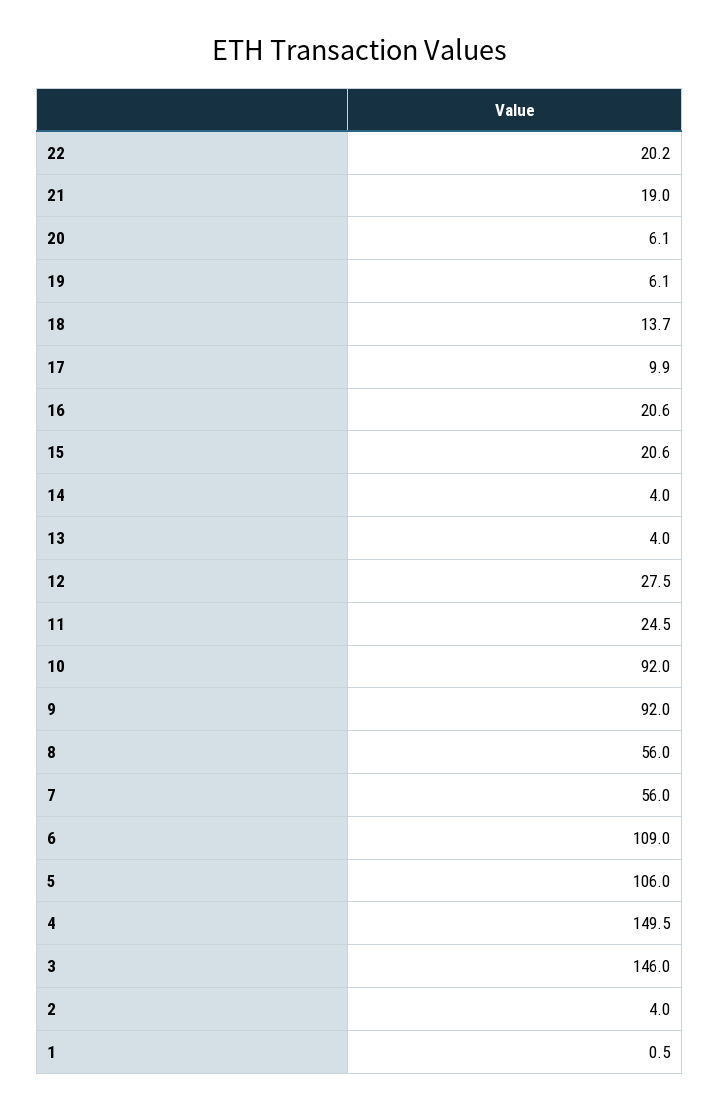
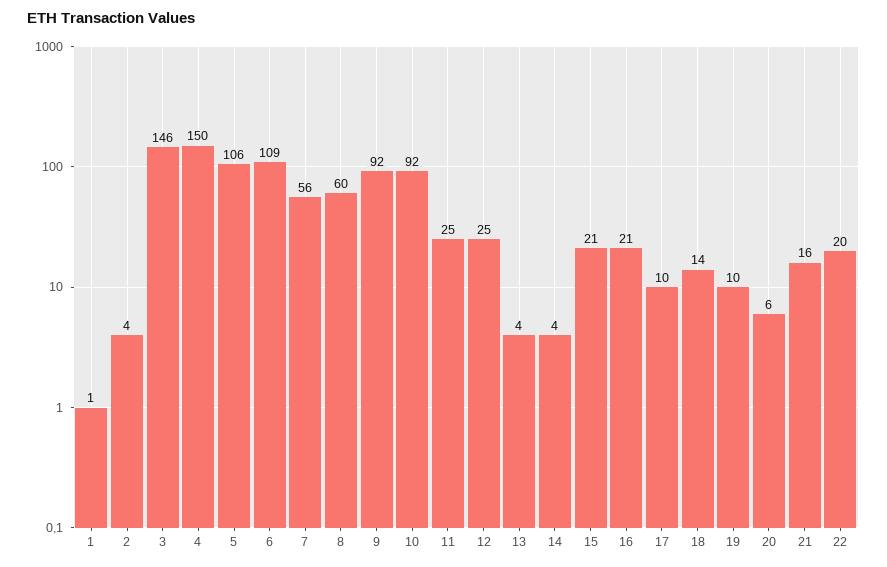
21: 19 -> 16
19: 6.1 -> 10
12: 27.5 -> 25
8: 56 -> 60

